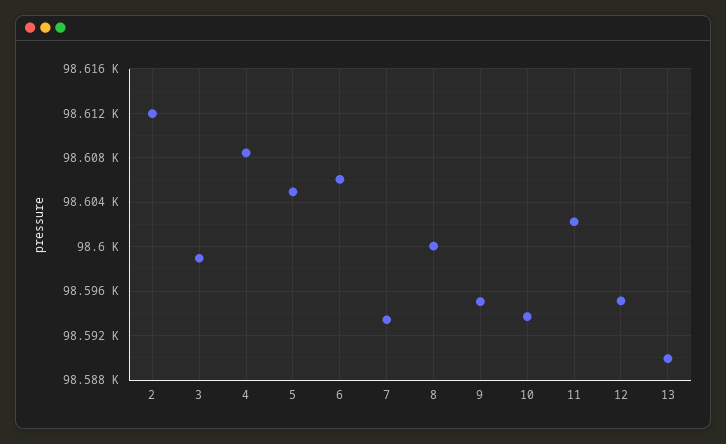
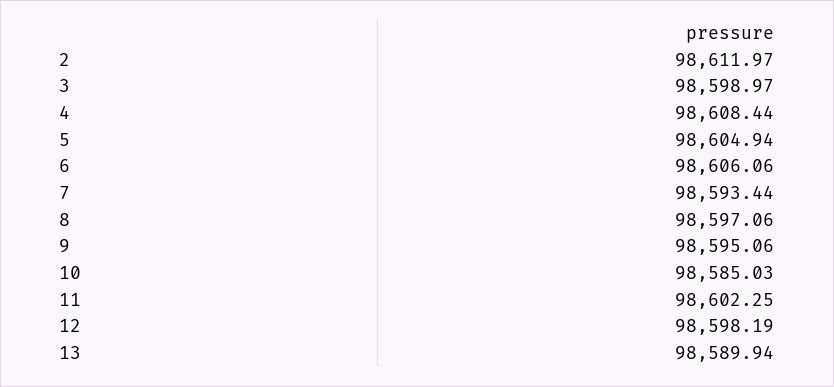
8: 98600 -> 98597.06
10: 98594 -> 98585.03
12: 98595 -> 98598.19

